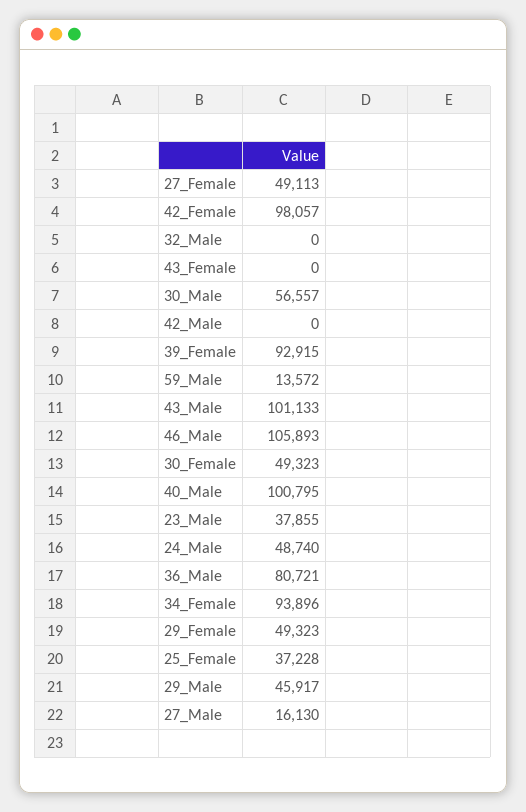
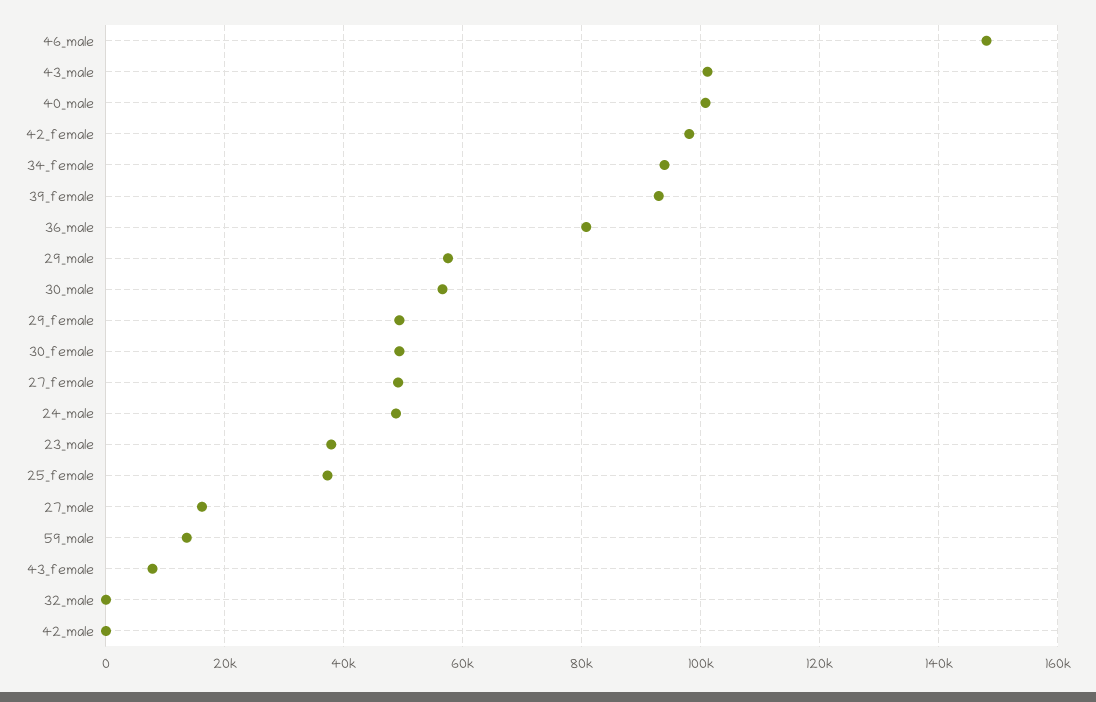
43_Female: 0 -> 8000
46_Male: 105893 -> 148000
29_Male: 45917 -> 58000

